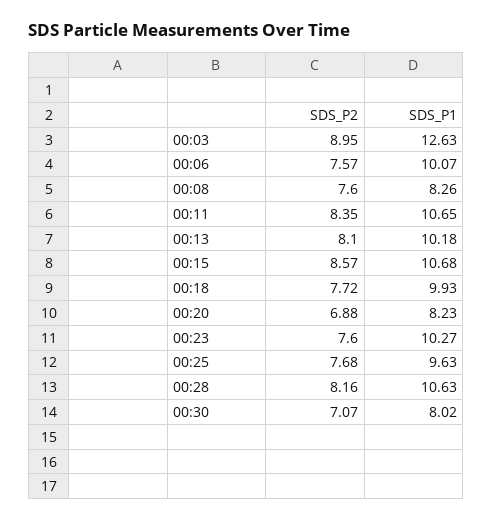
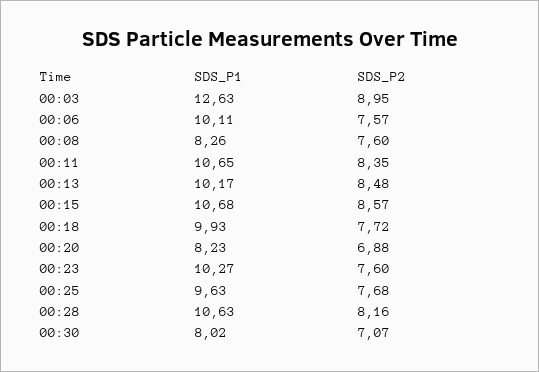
SDS_P1, 00:06: 10.07 -> 10.11
SDS_P2, 00:13: 8.1 -> 8.48
SDS_P1, 00:13: 10.18 -> 10.17

